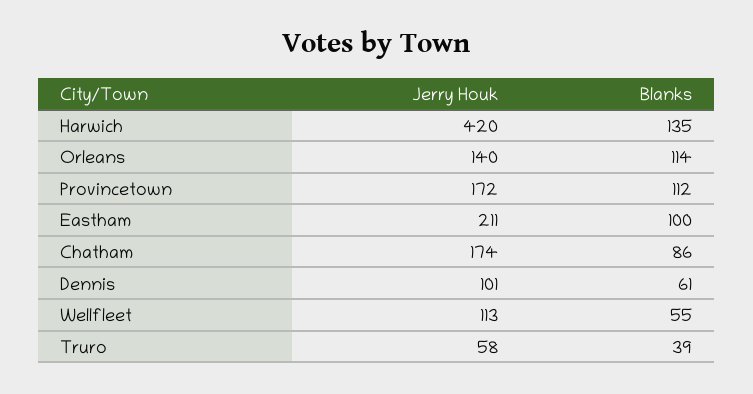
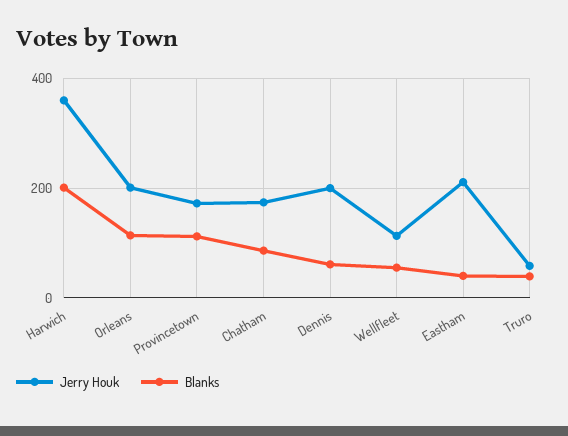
Jerry Houk, Harwich: 420 -> 360
Blanks, Harwich: 135 -> 200
Jerry Houk, Orleans: 140 -> 200
Blanks, Eastham: 100 -> 40
Jerry Houk, Dennis: 101 -> 200

